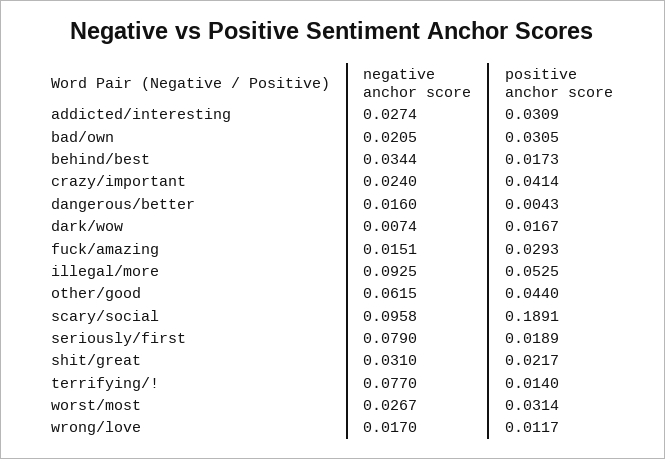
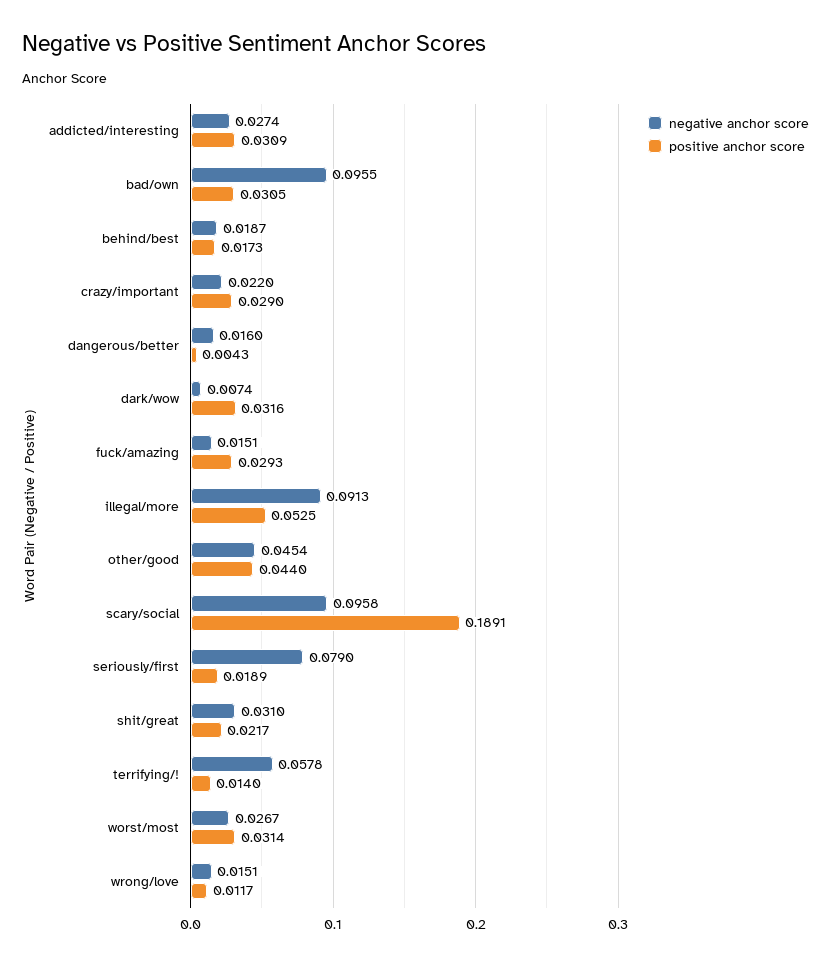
negative anchor score, bad/own: 0.0205 -> 0.0955
negative anchor score, behind/best: 0.0344 -> 0.0187
negative anchor score, crazy/important: 0.024 -> 0.022
positive anchor score, crazy/important: 0.0414 -> 0.029
positive anchor score, dark/wow: 0.0167 -> 0.0316
negative anchor score, illegal/more: 0.0925 -> 0.0913
negative anchor score, other/good: 0.0615 -> 0.0454
negative anchor score, terrifying/!: 0.077 -> 0.0578
negative anchor score, wrong/love: 0.017 -> 0.0151

